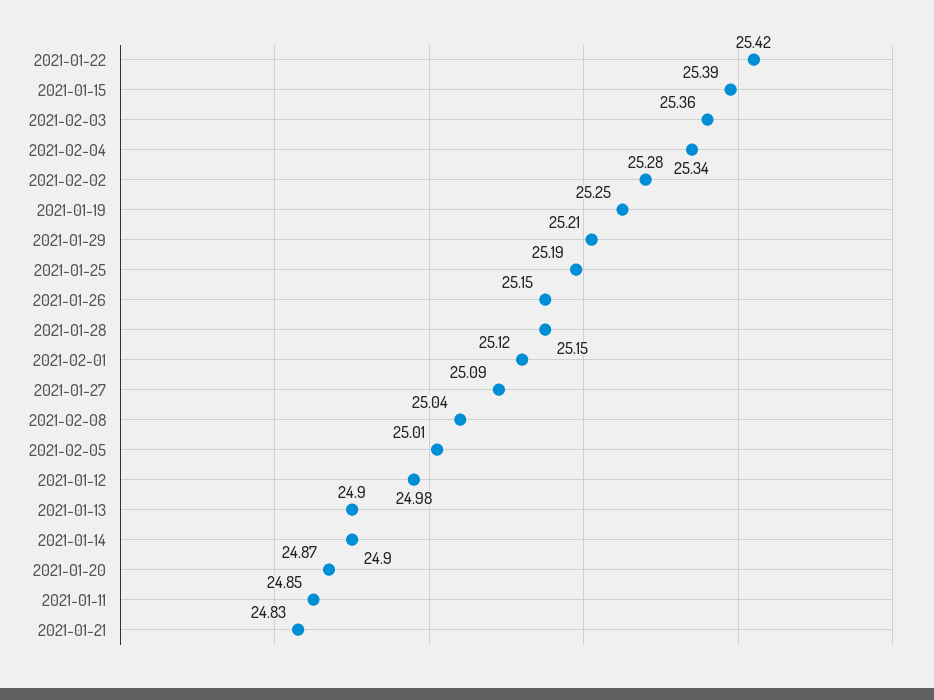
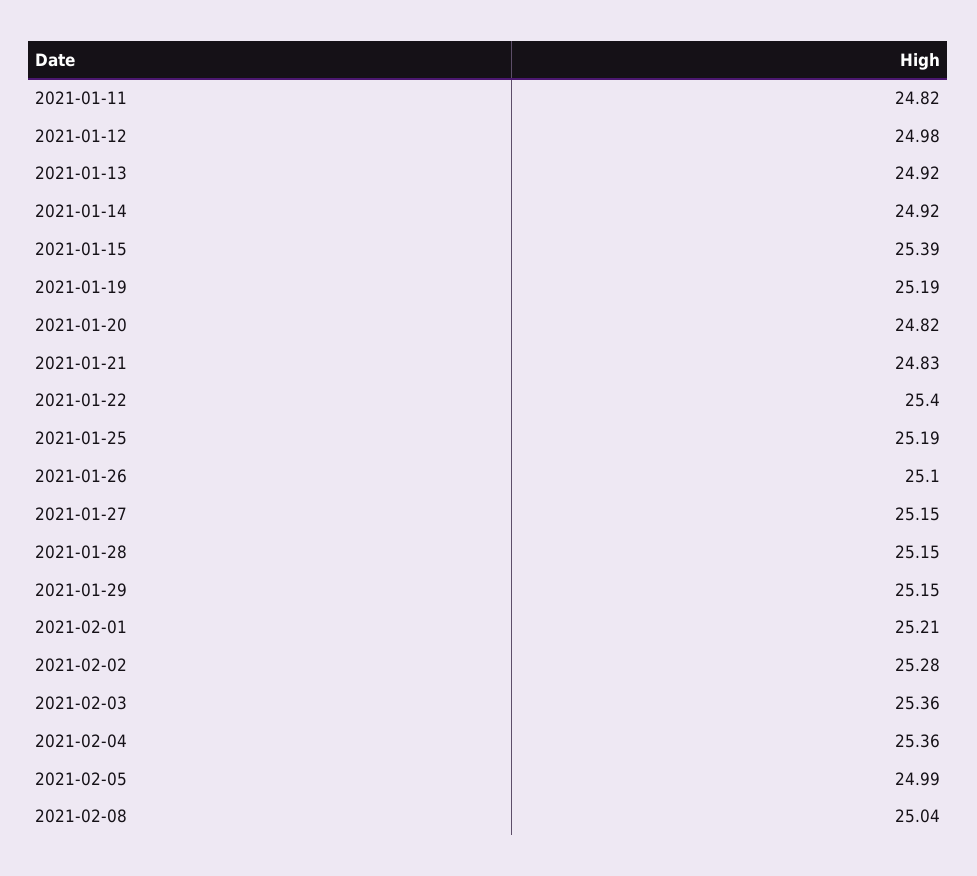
2021-01-22: 25.42 -> 25.4
2021-02-04: 25.34 -> 25.36
2021-01-19: 25.25 -> 25.19
2021-01-29: 25.21 -> 25.15
2021-01-26: 25.15 -> 25.1
2021-02-01: 25.12 -> 25.21
2021-01-27: 25.09 -> 25.15
2021-02-05: 25.01 -> 24.99
2021-01-13: 24.9 -> 24.92
2021-01-14: 24.9 -> 24.92
2021-01-20: 24.87 -> 24.82
2021-01-11: 24.85 -> 24.82

